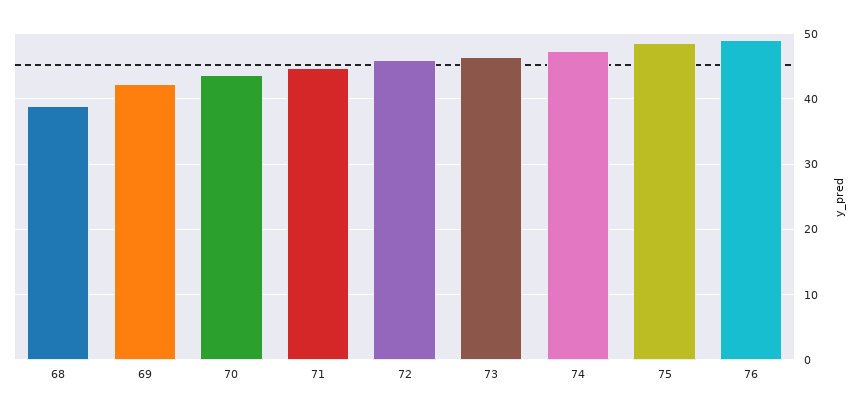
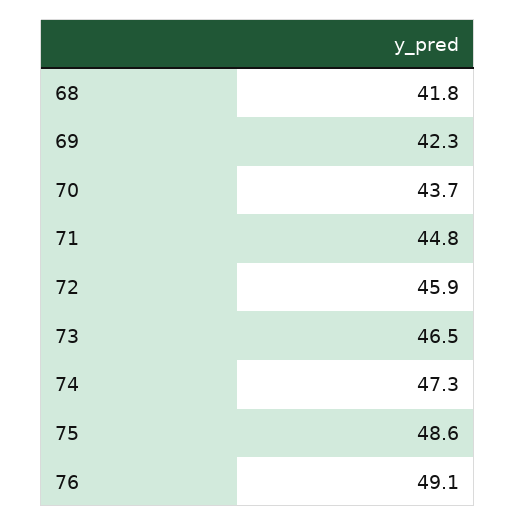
68: 39 -> 41.8

